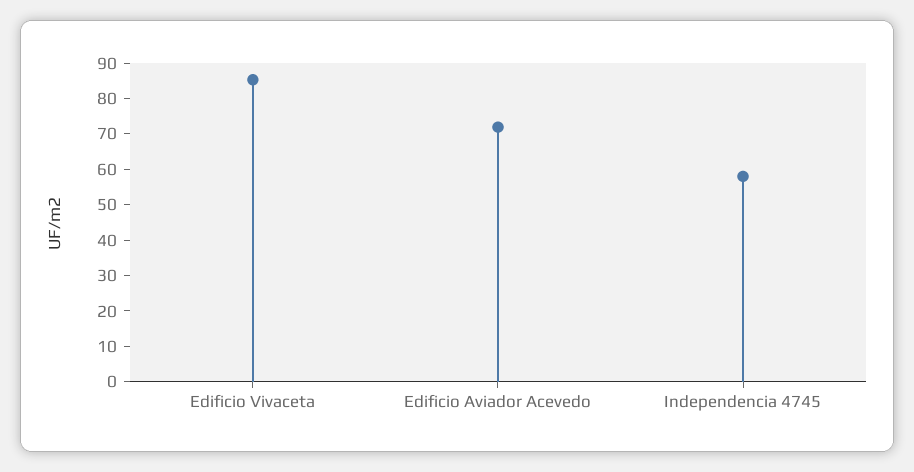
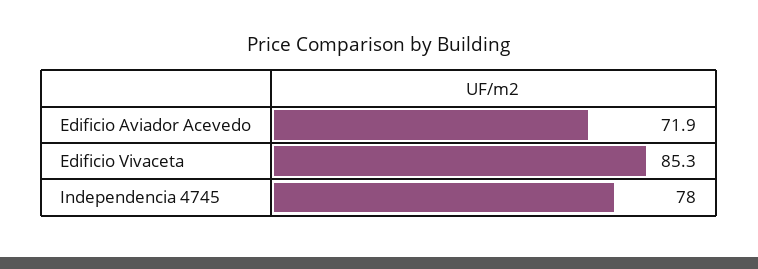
Independencia 4745: 57.5 -> 78

